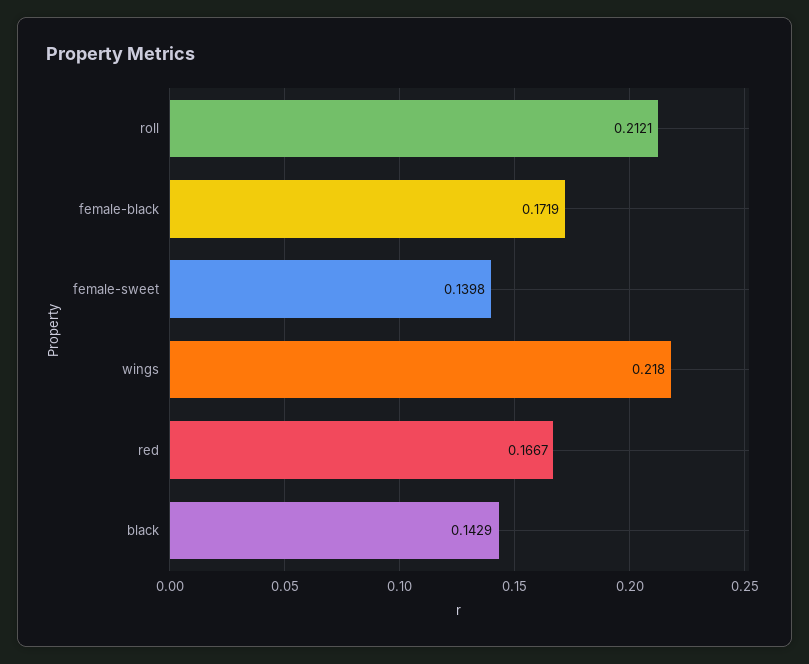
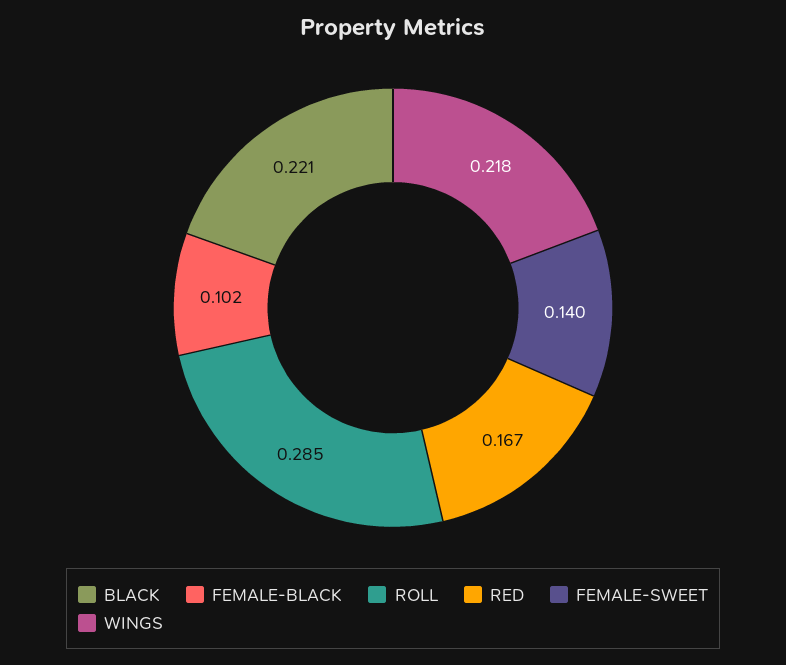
roll: 0.2121 -> 0.285
female-black: 0.1719 -> 0.102
black: 0.1429 -> 0.221

